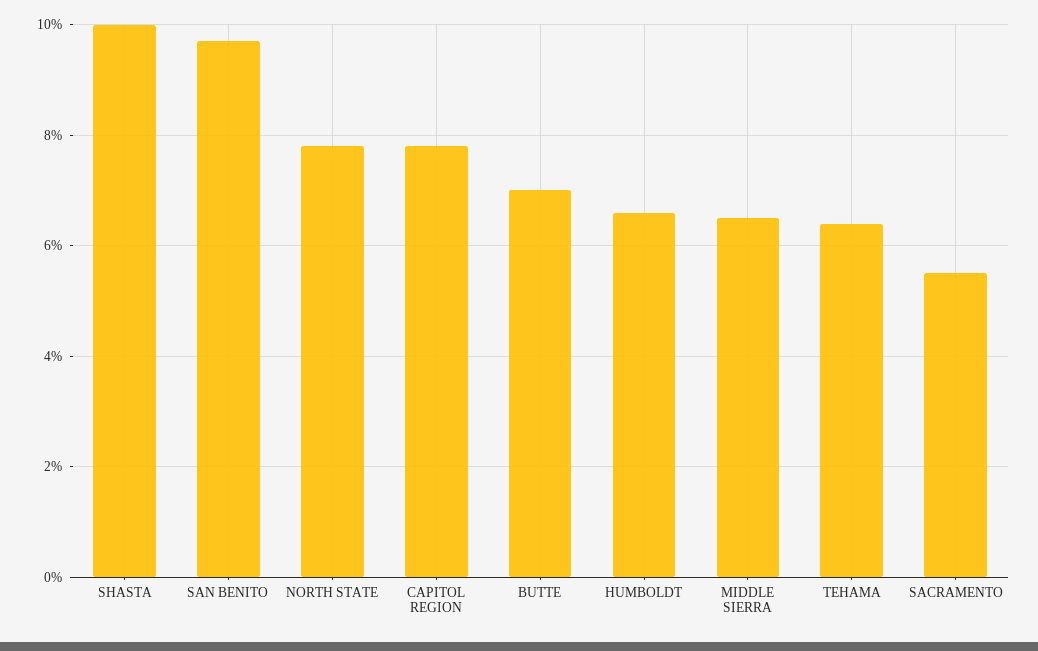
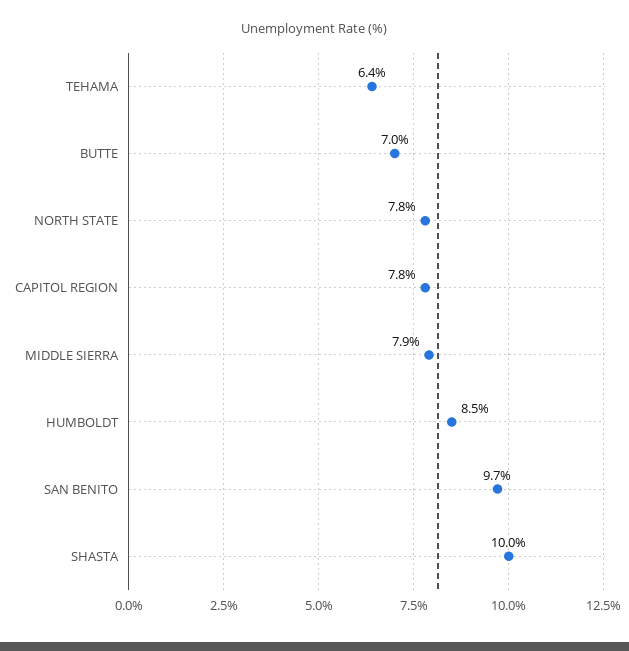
HUMBOLDT: 6.5 -> 8.5
MIDDLE SIERRA: 6.5 -> 7.9
SACRAMENTO: 5.5 -> none

